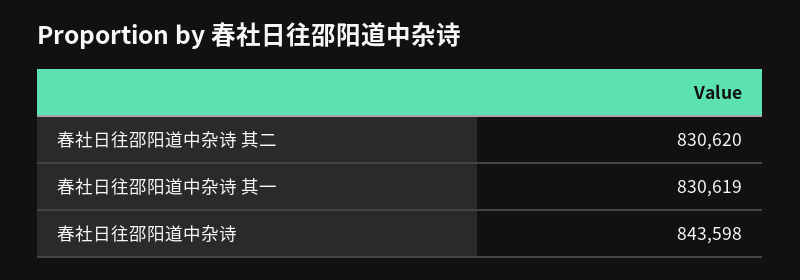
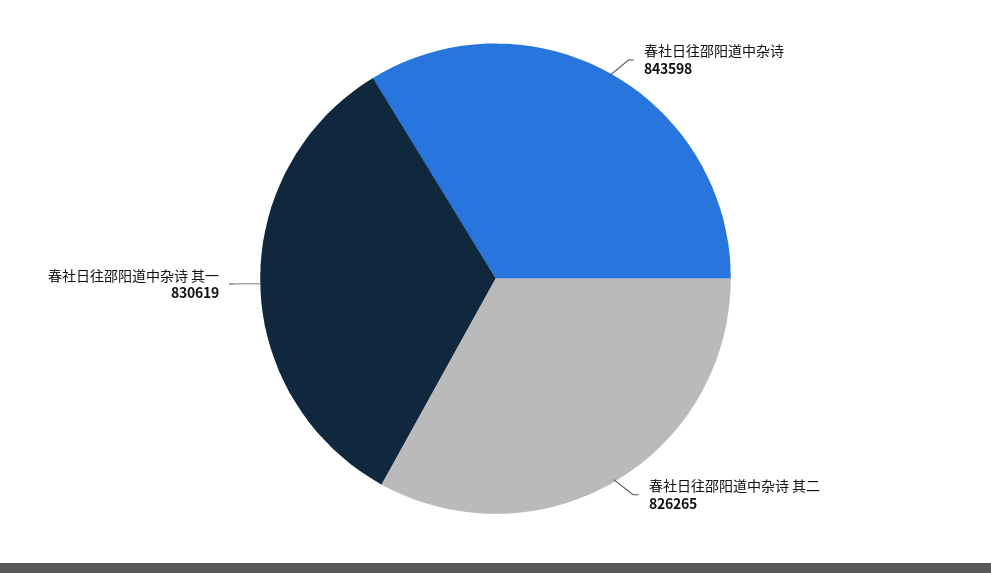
春社日往邵阳道中杂诗 其二: 830620 -> 826265

